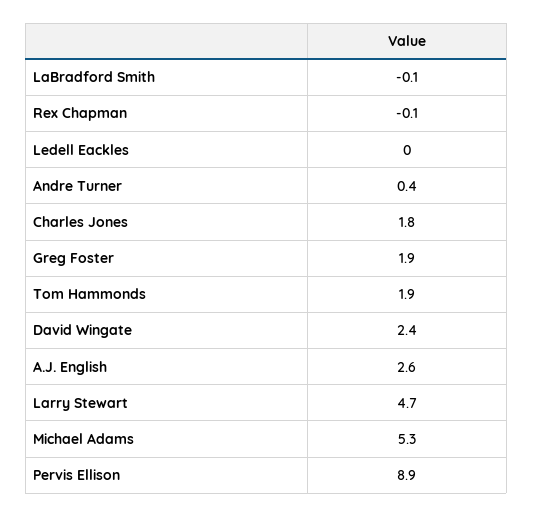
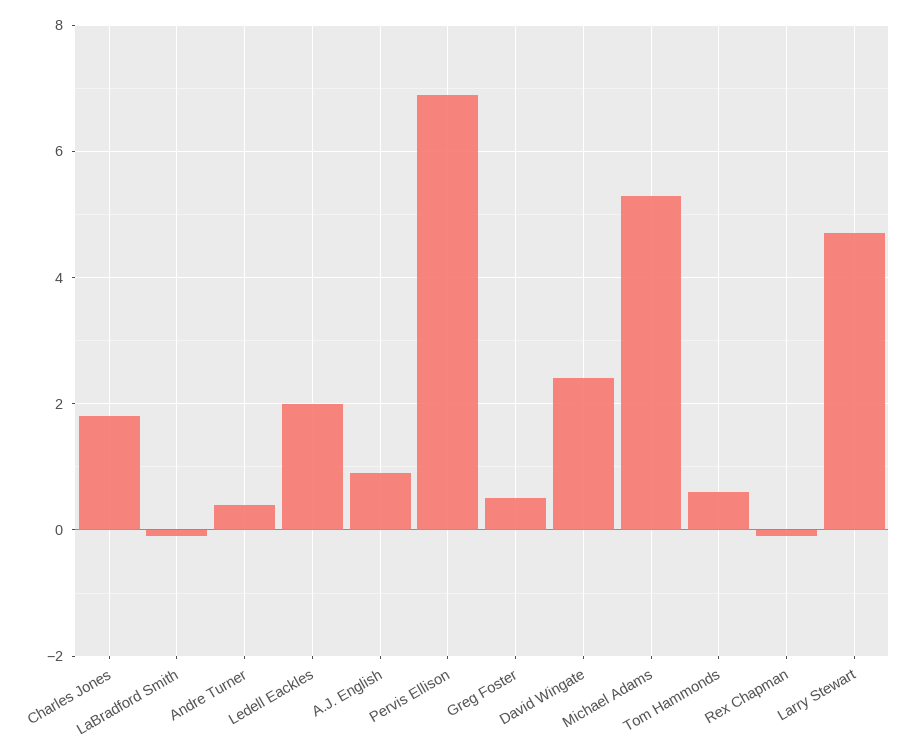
Ledell Eackles: 0 -> 2
Greg Foster: 1.9 -> 0.5
Tom Hammonds: 1.9 -> 0.5
A.J. English: 2.6 -> 1
Pervis Ellison: 8.9 -> 7

